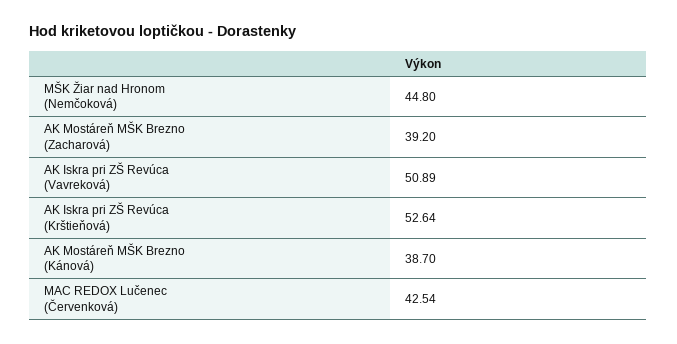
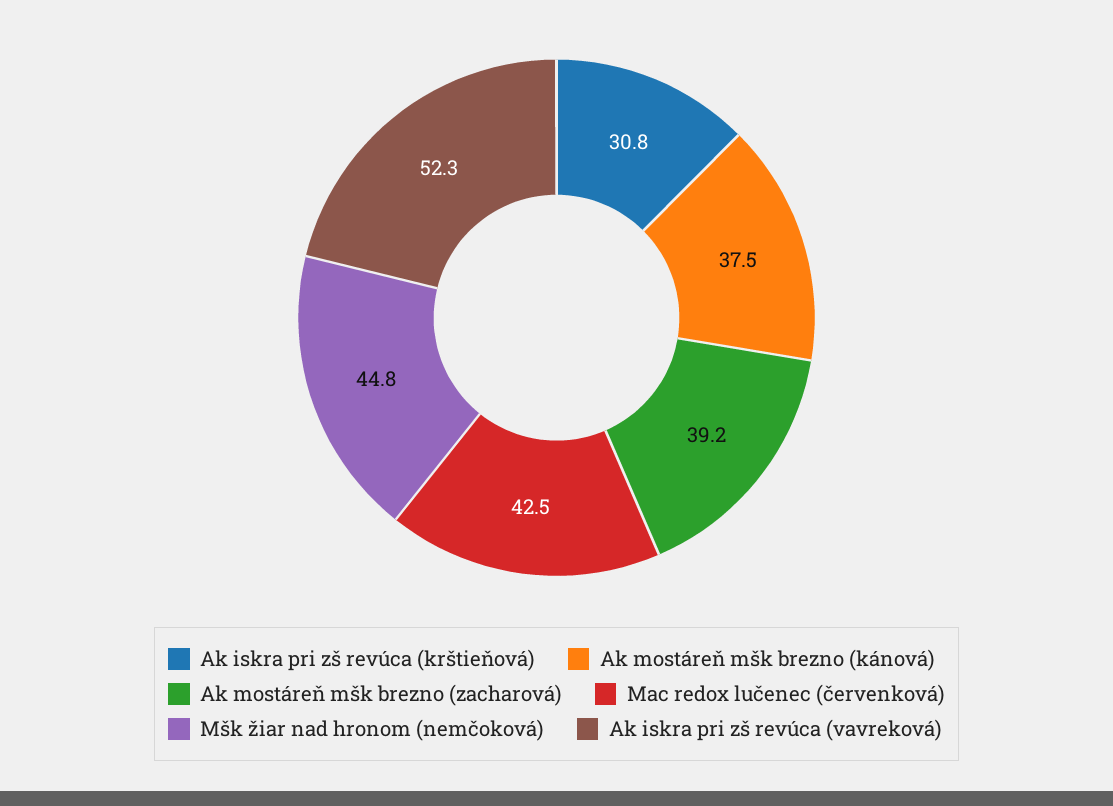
AK Iskra pri ZŠ Revúca (Vavreková): 50.89 -> 52.3
AK Iskra pri ZŠ Revúca (Krštieňová): 52.64 -> 30.8
AK Mostáreň MŠK Brezno (Kánová): 38.7 -> 37.5

